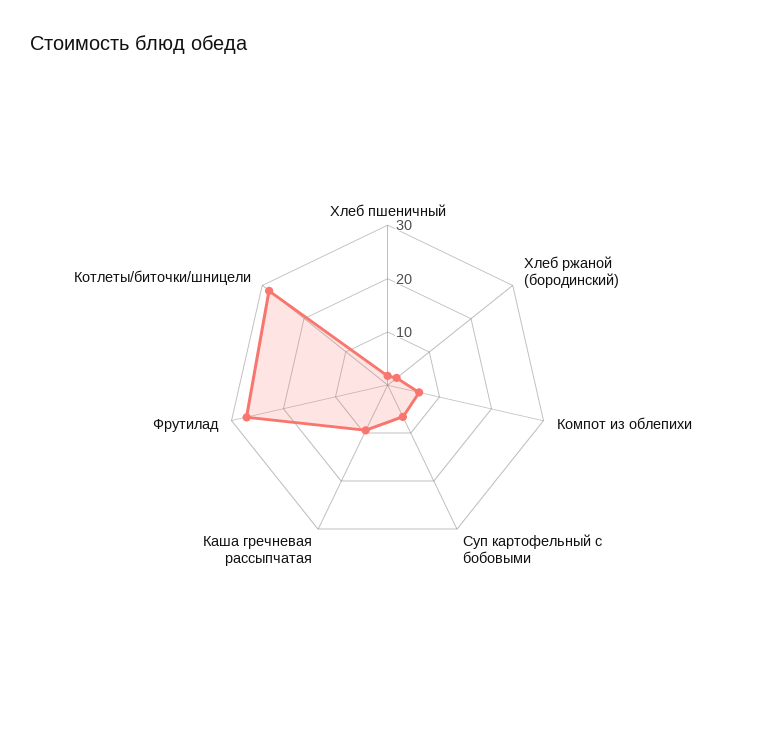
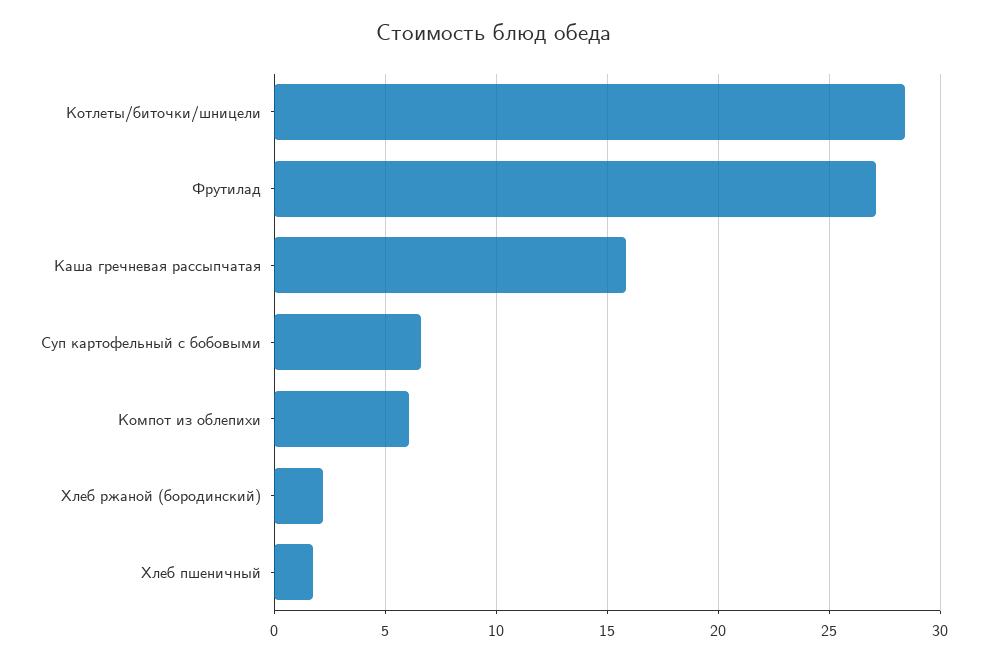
Каша гречневая рассыпчатая: 10 -> 16

